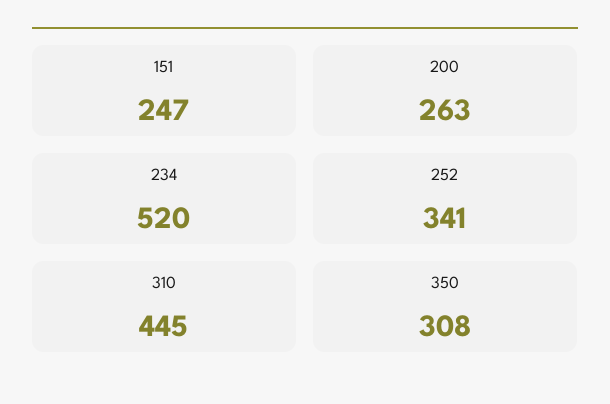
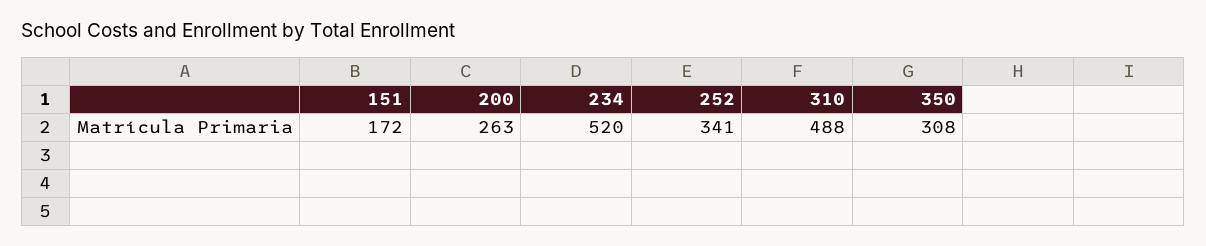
151: 247 -> 172
310: 445 -> 488

